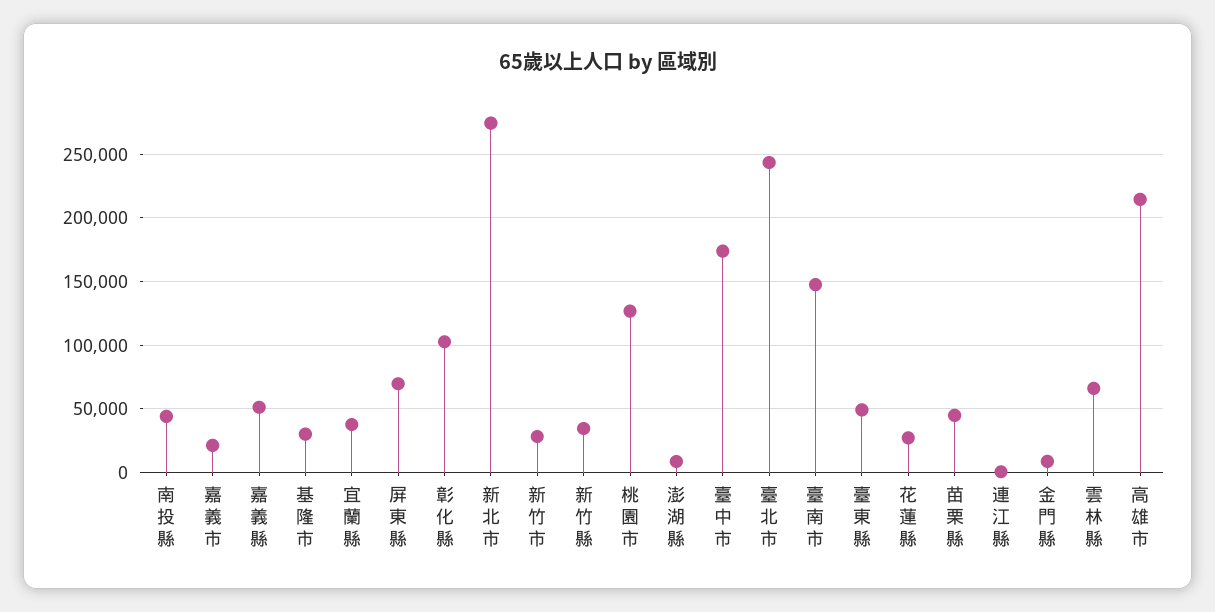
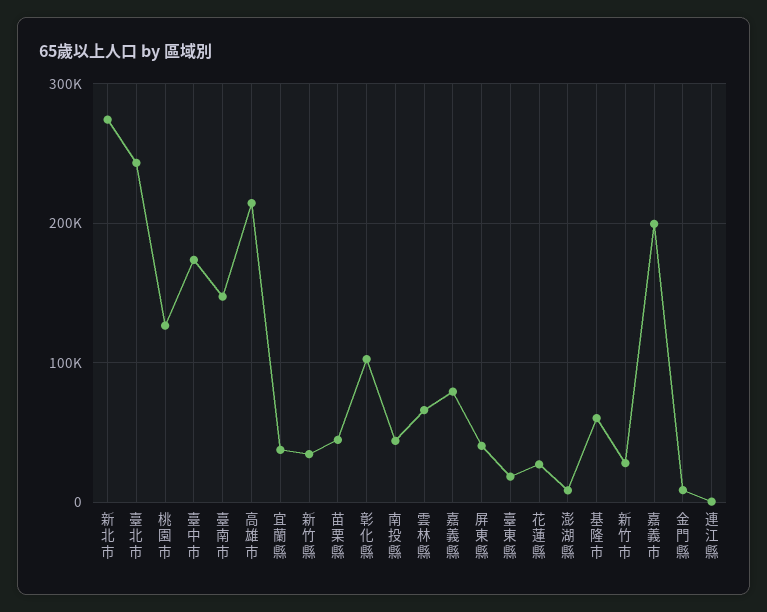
嘉義市: 20000 -> 200000
嘉義縣: 50000 -> 80000
基隆市: 30000 -> 60000
屏東縣: 70000 -> 40000
臺東縣: 50000 -> 20000

